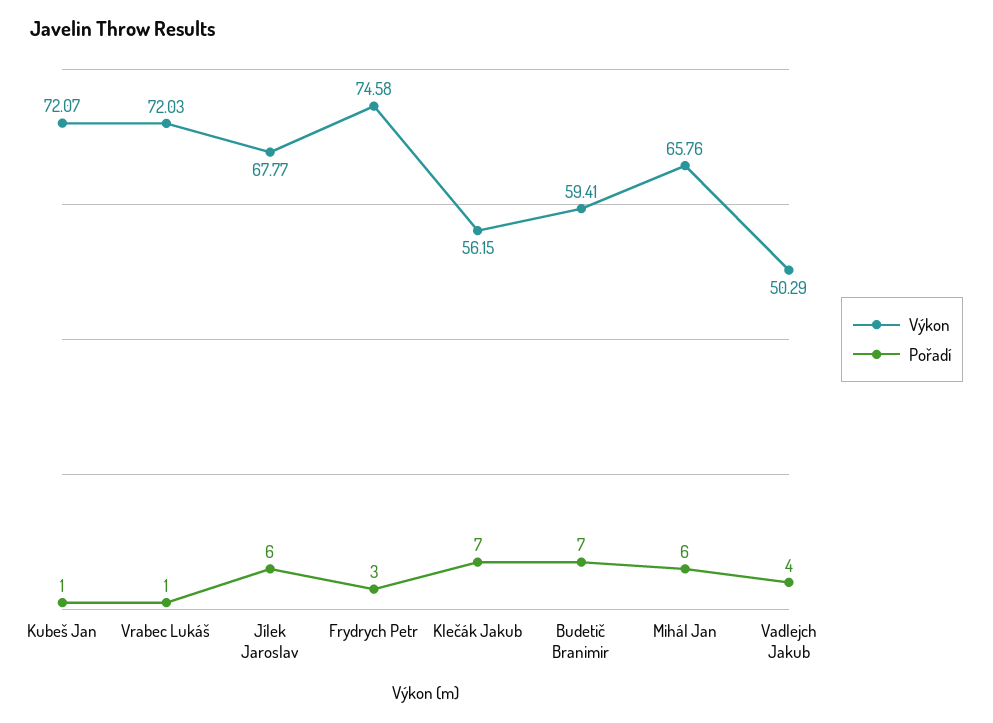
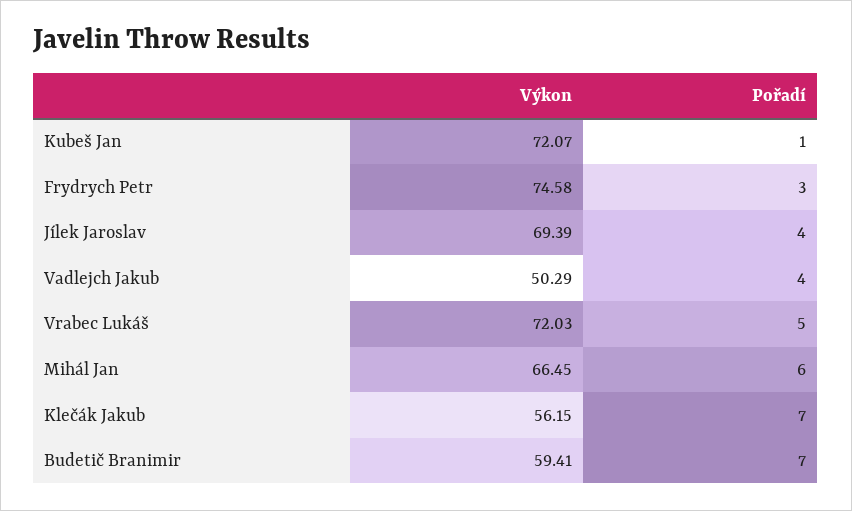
Pořadí, Vrabec Lukáš: 1 -> 5
Výkon, Jílek Jaroslav: 67.77 -> 69.39
Pořadí, Jílek Jaroslav: 6 -> 4
Výkon, Mihál Jan: 65.76 -> 66.45

